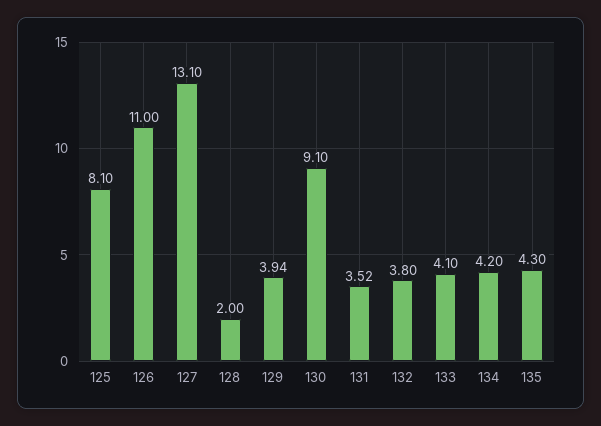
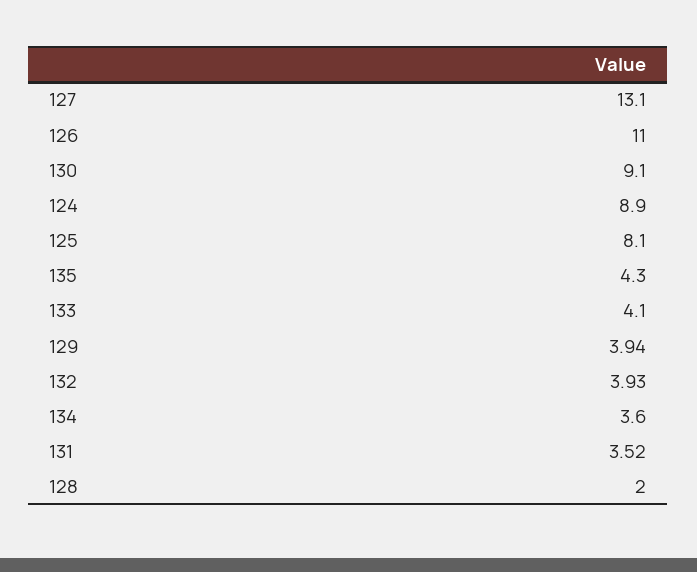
132: 3.8 -> 3.93
134: 4.2 -> 3.6
124: none -> 8.9

